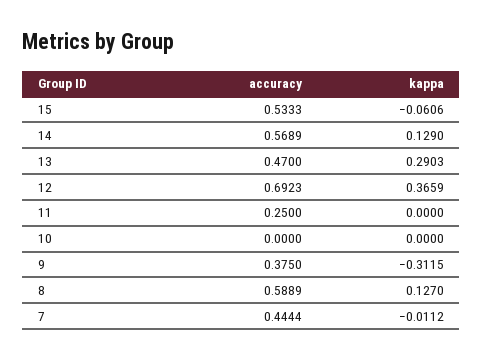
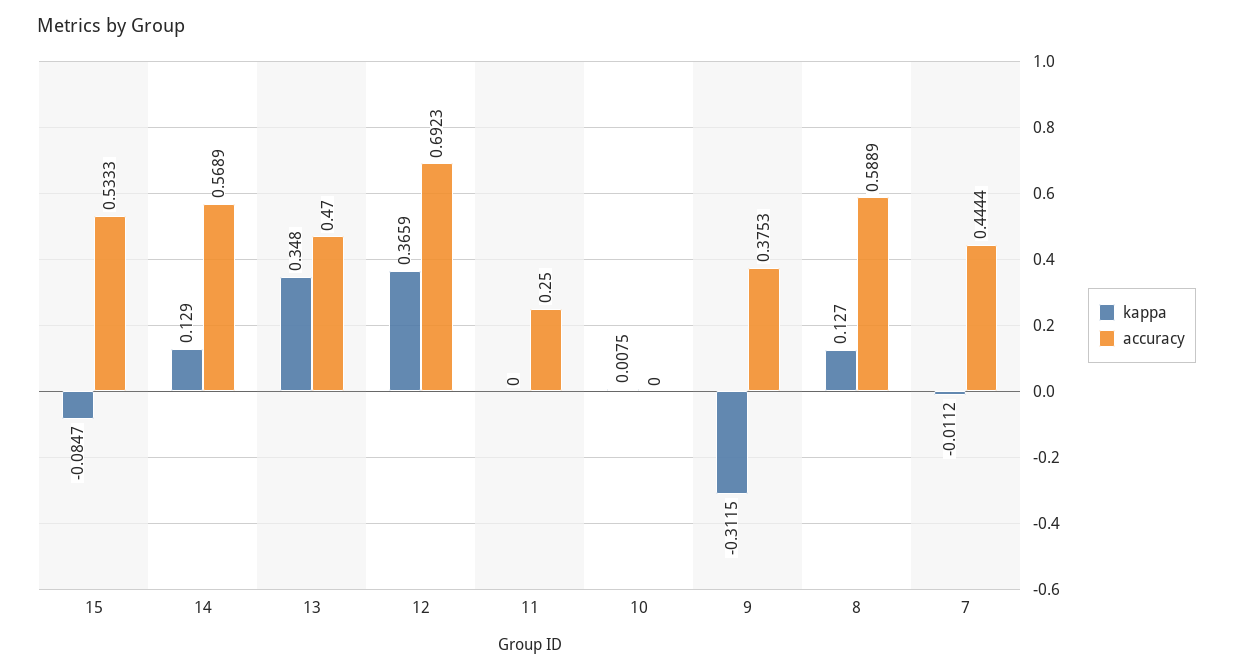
kappa, 15: -0.0606 -> -0.0847
kappa, 13: 0.2903 -> 0.348
kappa, 10: 0 -> 0.0075
accuracy, 9: 0.375 -> 0.3753

